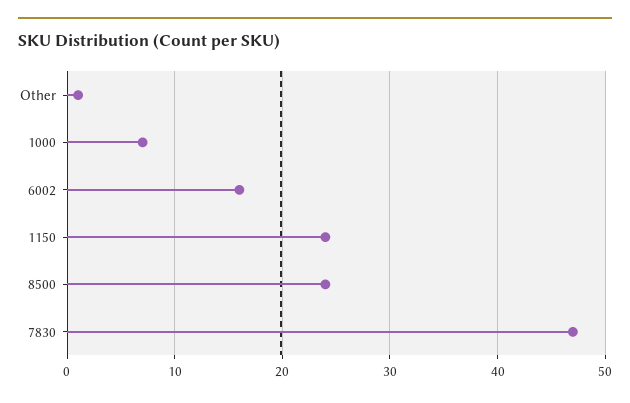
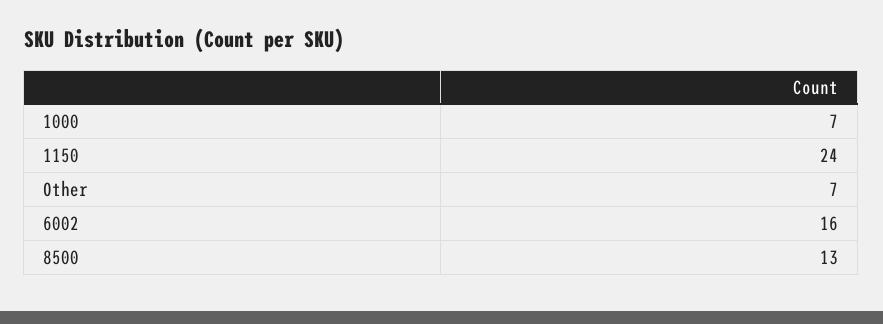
Other: 1 -> 7
8500: 24 -> 13
7830: 47 -> none

